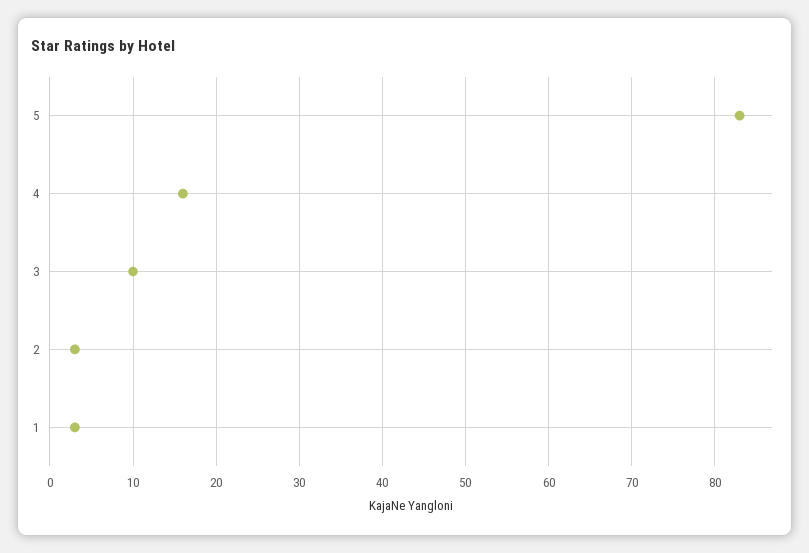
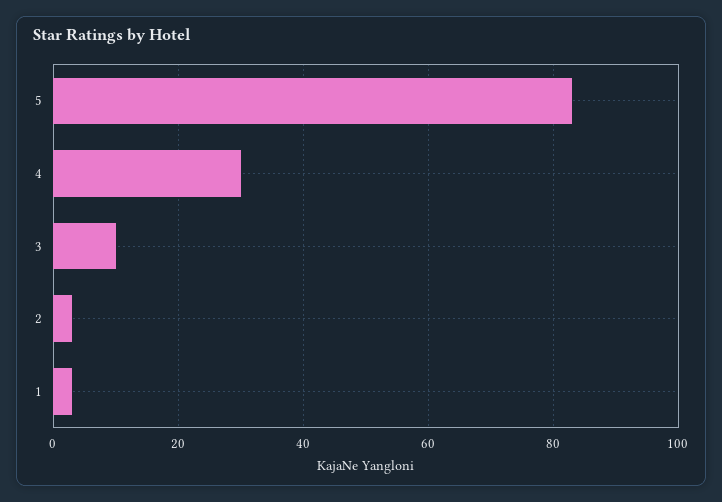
4: 16 -> 30

